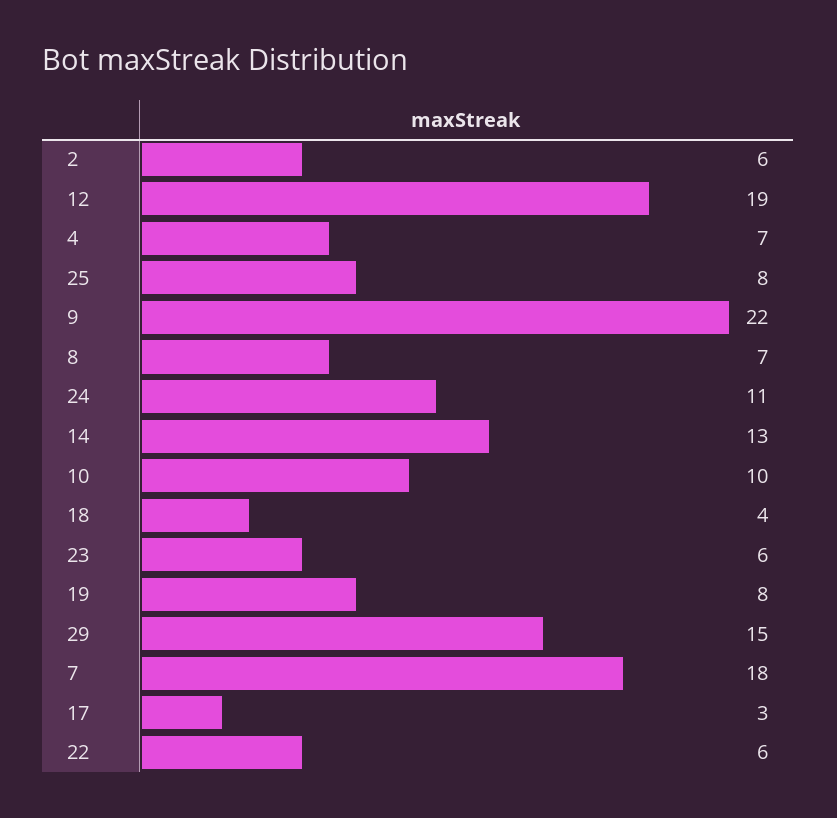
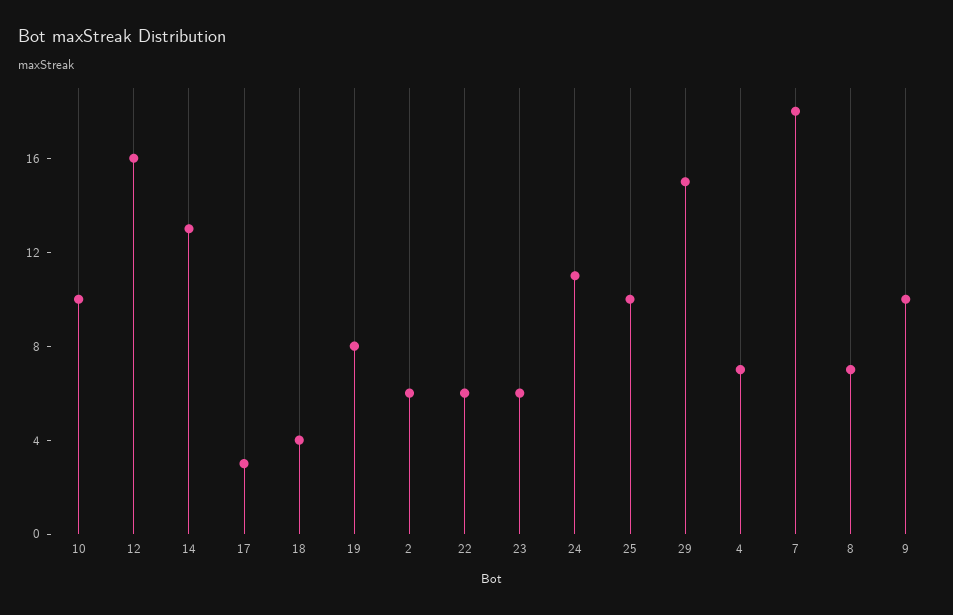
12: 19 -> 16
25: 8 -> 10
9: 22 -> 10

